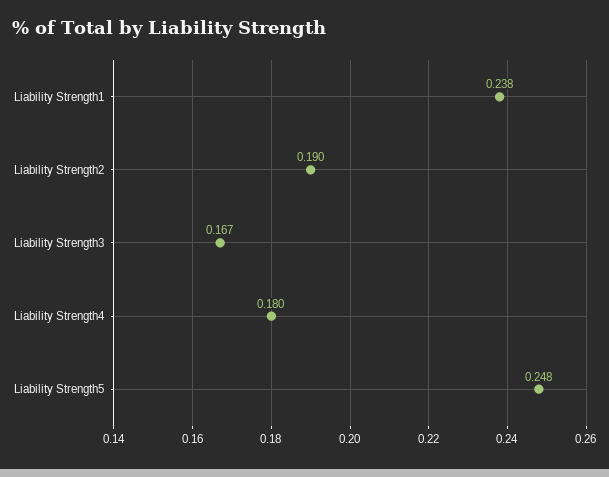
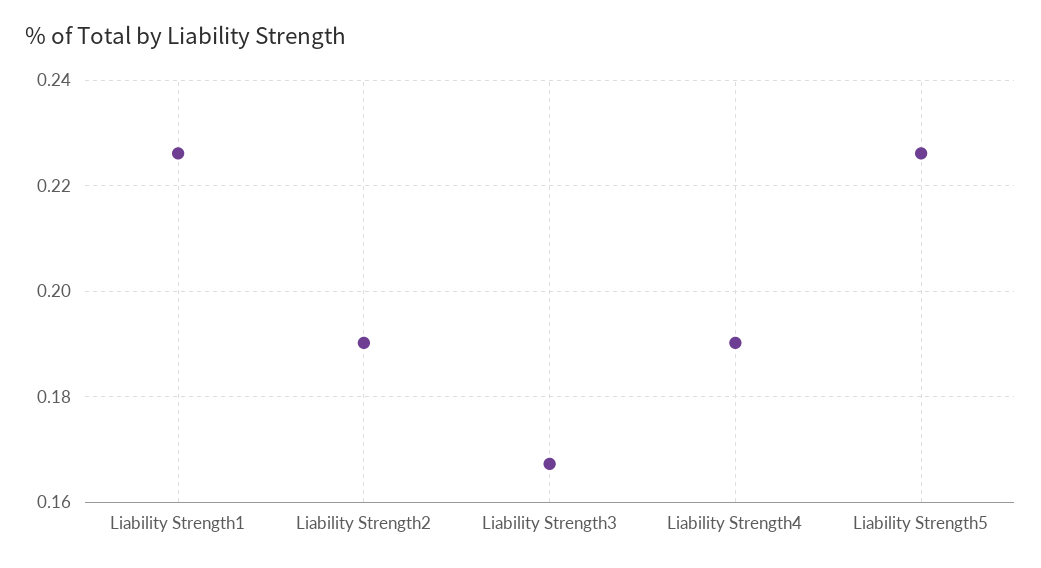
Liability Strength1: 0.238 -> 0.226
Liability Strength4: 0.18 -> 0.19
Liability Strength5: 0.248 -> 0.226

